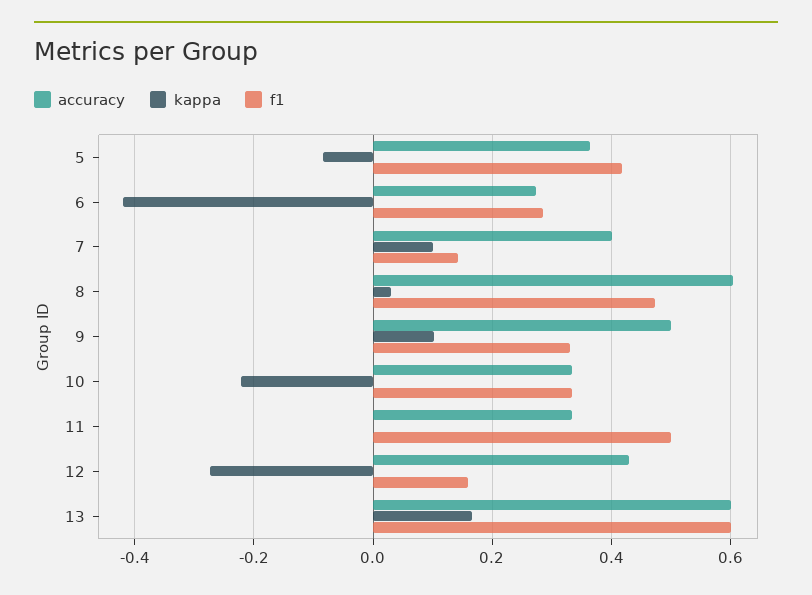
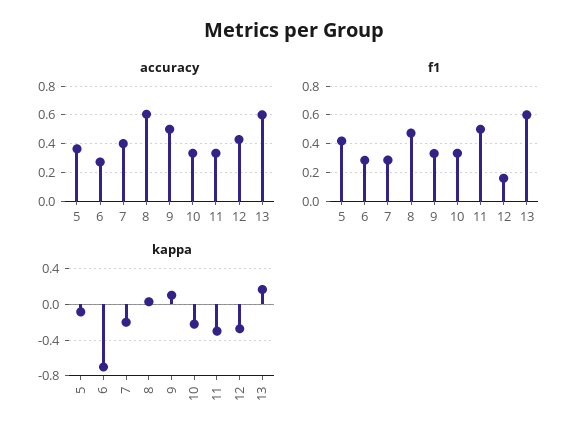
kappa, 6: -0.42 -> -0.7
kappa, 7: 0.1 -> -0.2
f1, 7: 0.14 -> 0.3
kappa, 11: 0 -> -0.3

